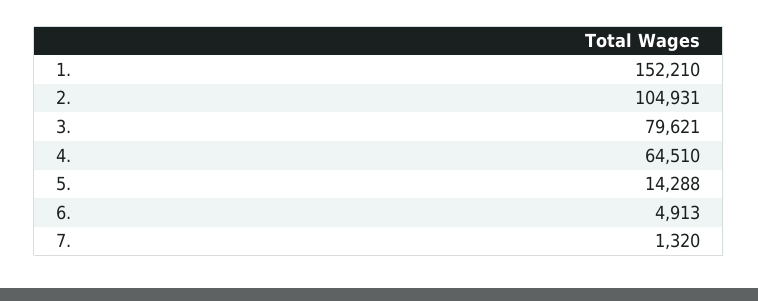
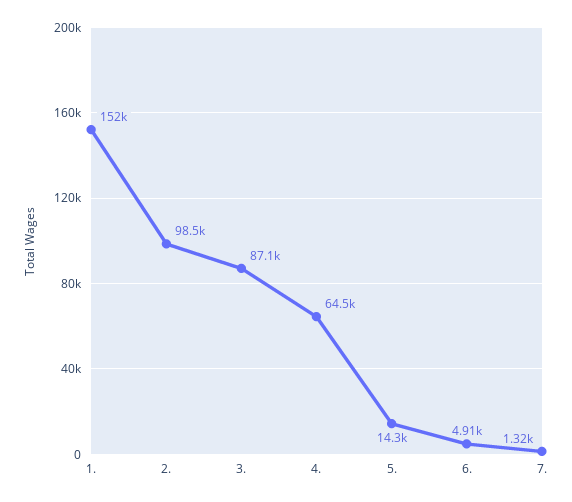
2.: 104931 -> 98500
3.: 79621 -> 87100

